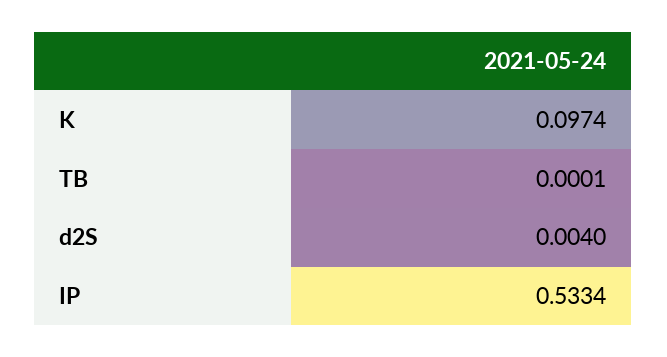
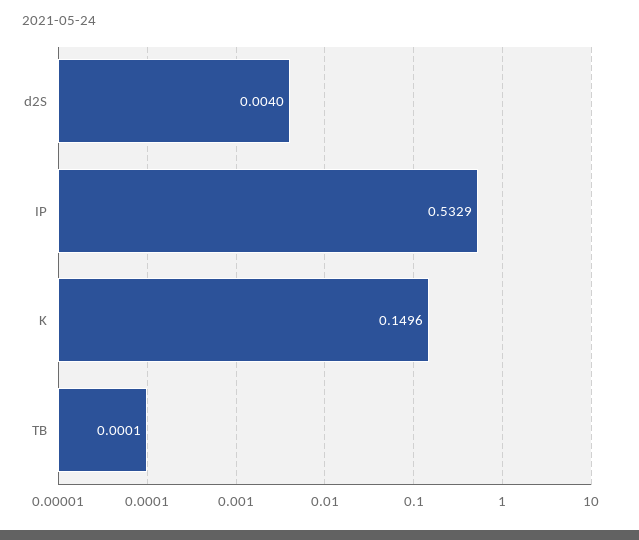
K: 0.0974 -> 0.1496
IP: 0.5334 -> 0.5329

